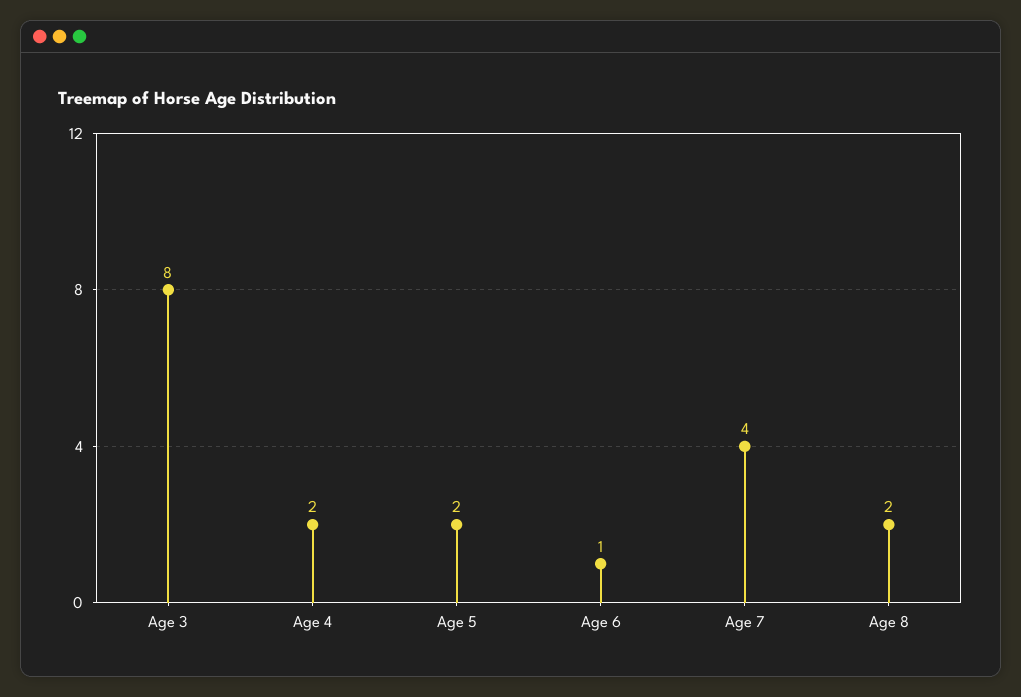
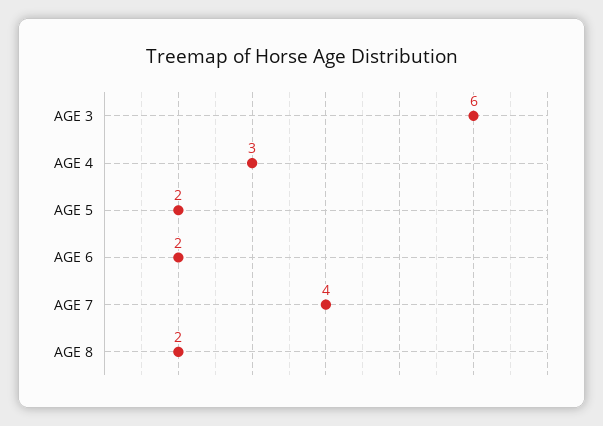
Age 3: 8 -> 6
Age 4: 2 -> 3
Age 6: 1 -> 2

